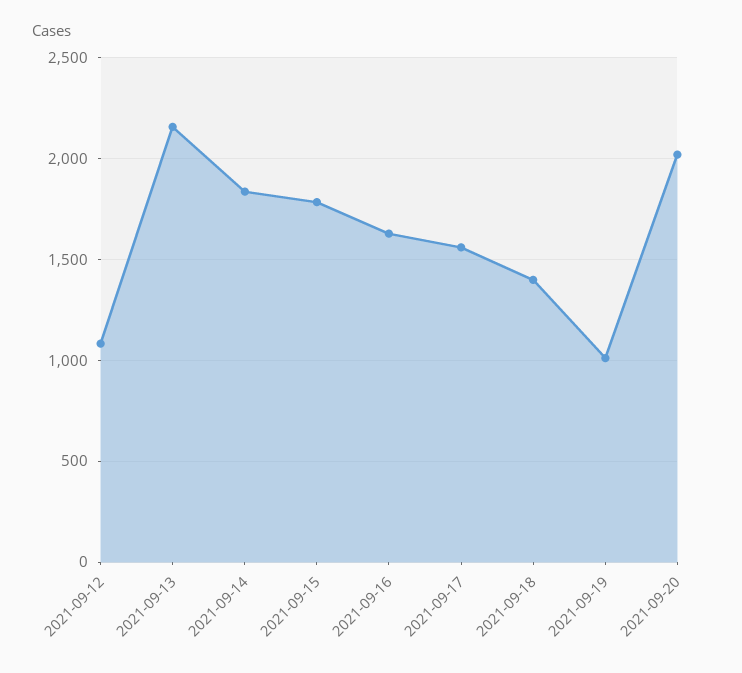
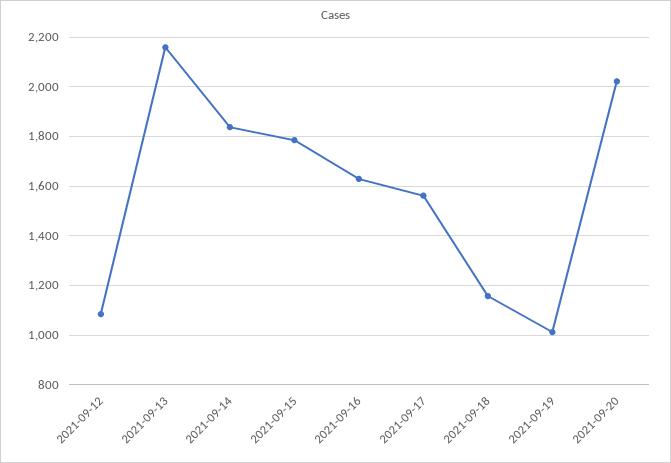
2021-09-18: 1400 -> 1150

